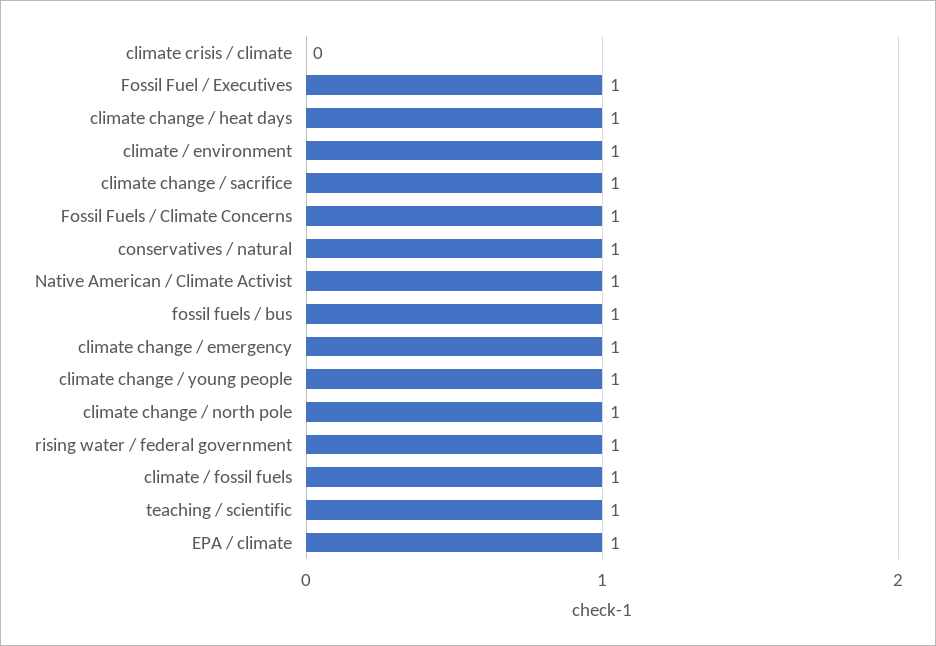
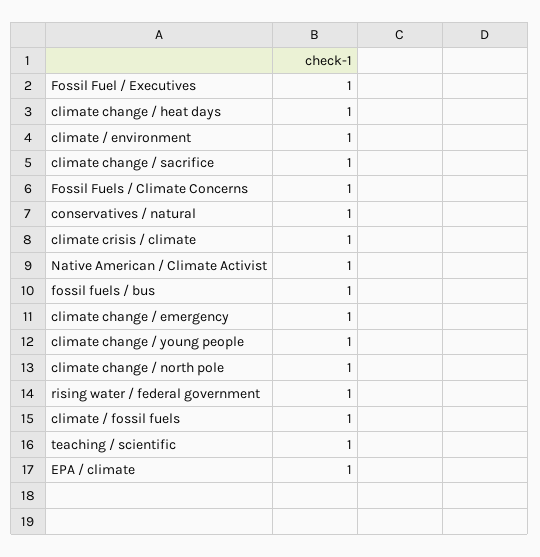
climate crisis / climate: 0 -> 1

